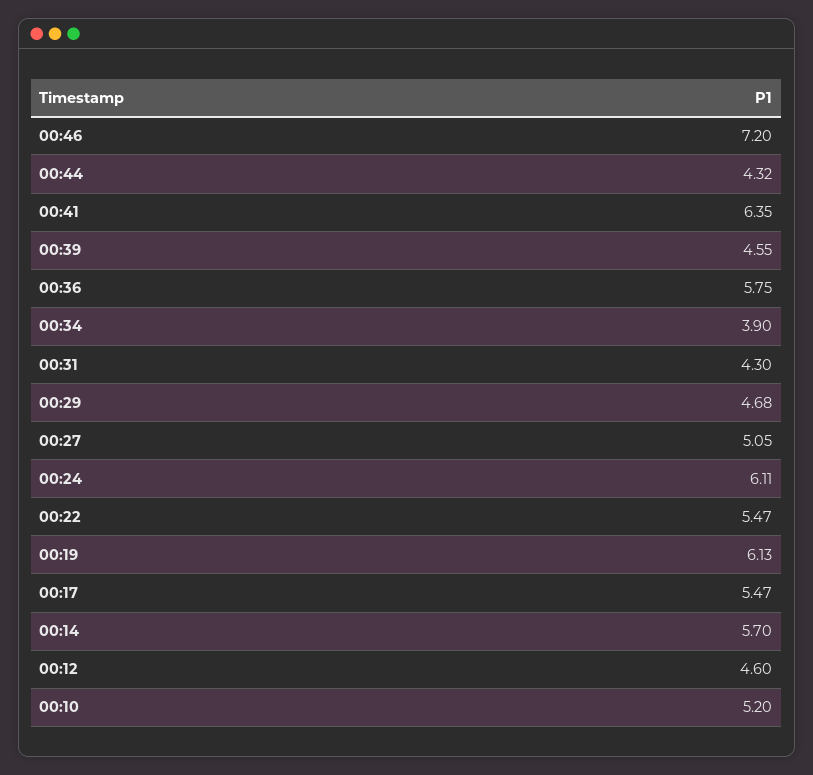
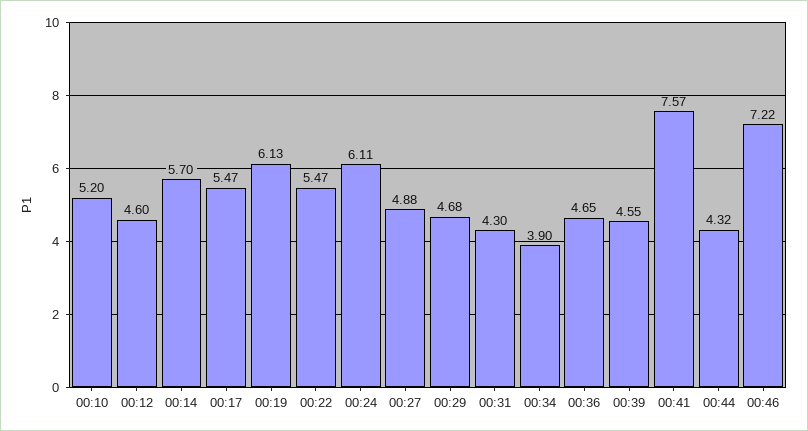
00:46: 7.2 -> 7.22
00:41: 6.35 -> 7.57
00:36: 5.75 -> 4.65
00:27: 5.05 -> 4.88

